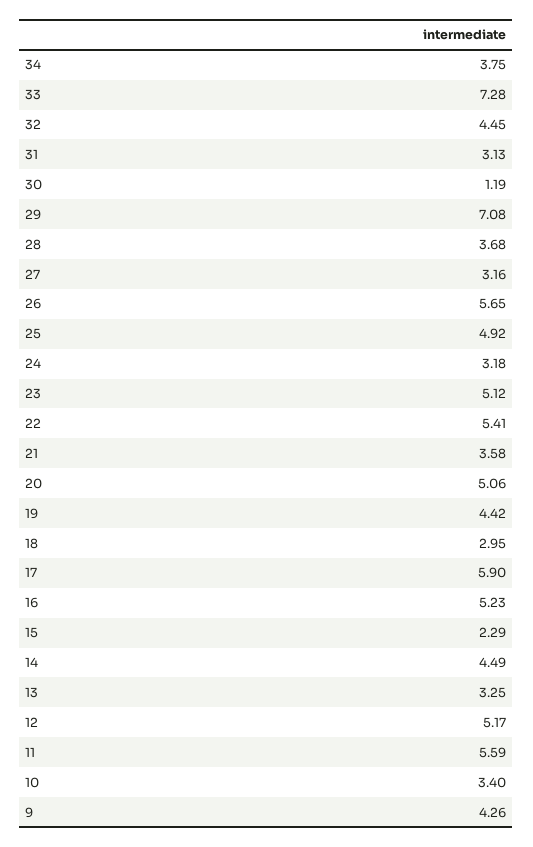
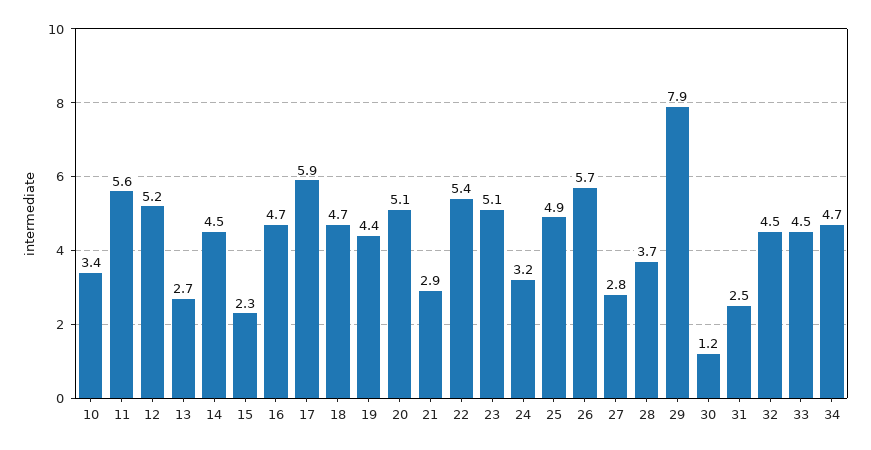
34: 3.75 -> 4.7
33: 7.28 -> 4.5
31: 3.13 -> 2.5
29: 7.08 -> 7.9
27: 3.16 -> 2.8
21: 3.58 -> 2.9
18: 2.95 -> 4.7
16: 5.23 -> 4.7
13: 3.25 -> 2.7
9: 4.26 -> none

